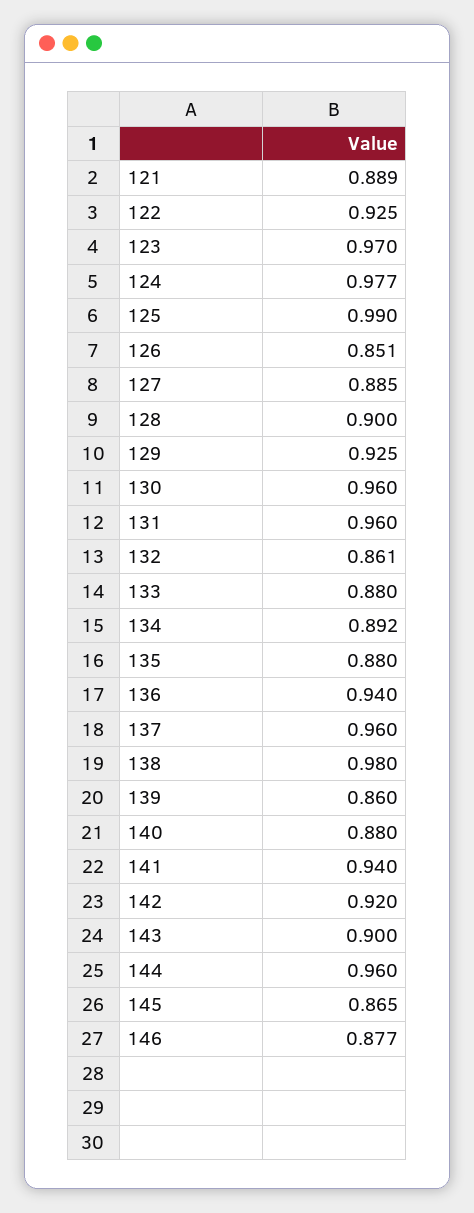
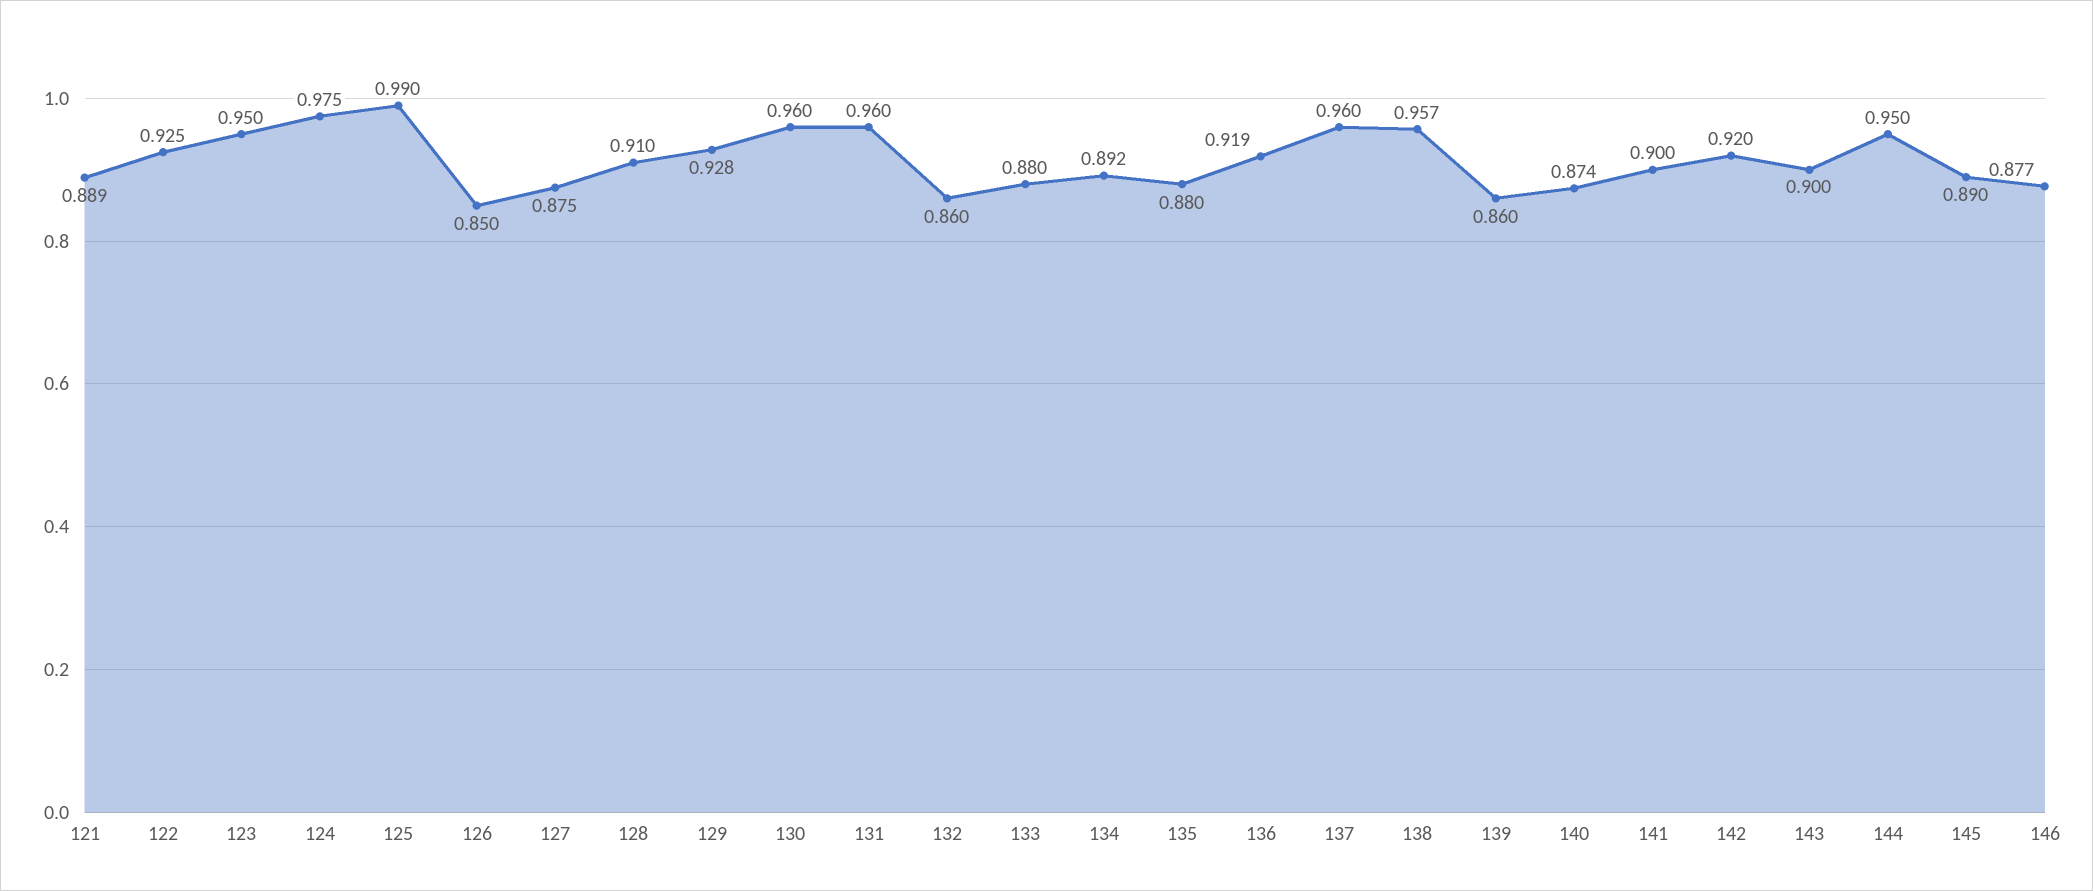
123: 0.97 -> 0.95
124: 0.977 -> 0.975
126: 0.851 -> 0.85
127: 0.885 -> 0.875
128: 0.9 -> 0.91
129: 0.925 -> 0.928
132: 0.861 -> 0.86
136: 0.94 -> 0.919
138: 0.98 -> 0.957
140: 0.88 -> 0.874
141: 0.94 -> 0.9
144: 0.96 -> 0.95
145: 0.865 -> 0.89

